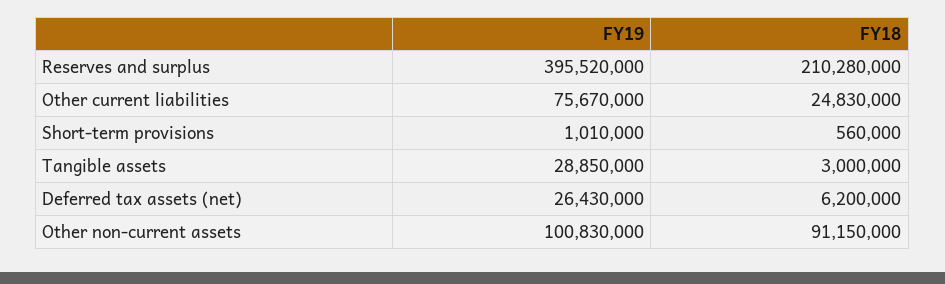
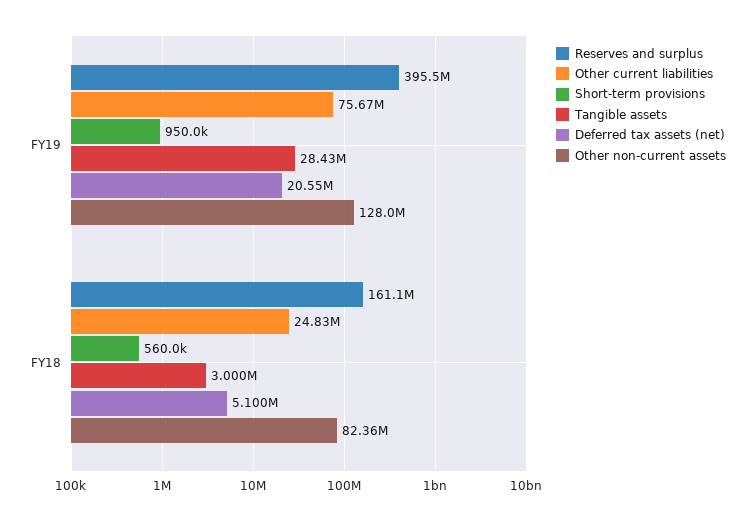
Reserves and surplus, FY18: 210280000 -> 161100000
Short-term provisions, FY19: 1010000 -> 950000
Tangible assets, FY19: 28850000 -> 28430000
Deferred tax assets (net), FY19: 26430000 -> 20550000
Deferred tax assets (net), FY18: 6200000 -> 5100000
Other non-current assets, FY19: 100830000 -> 128000000
Other non-current assets, FY18: 91150000 -> 82360000

